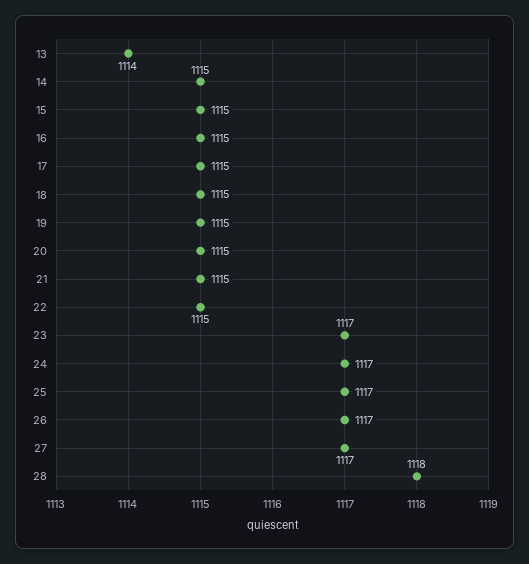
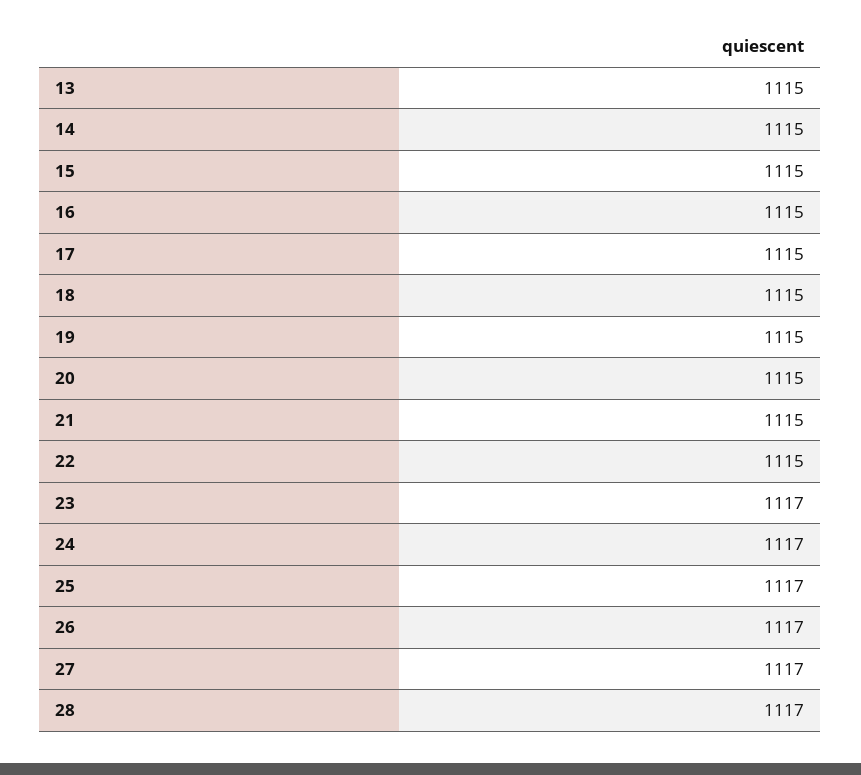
13: 1114 -> 1115
28: 1118 -> 1117

